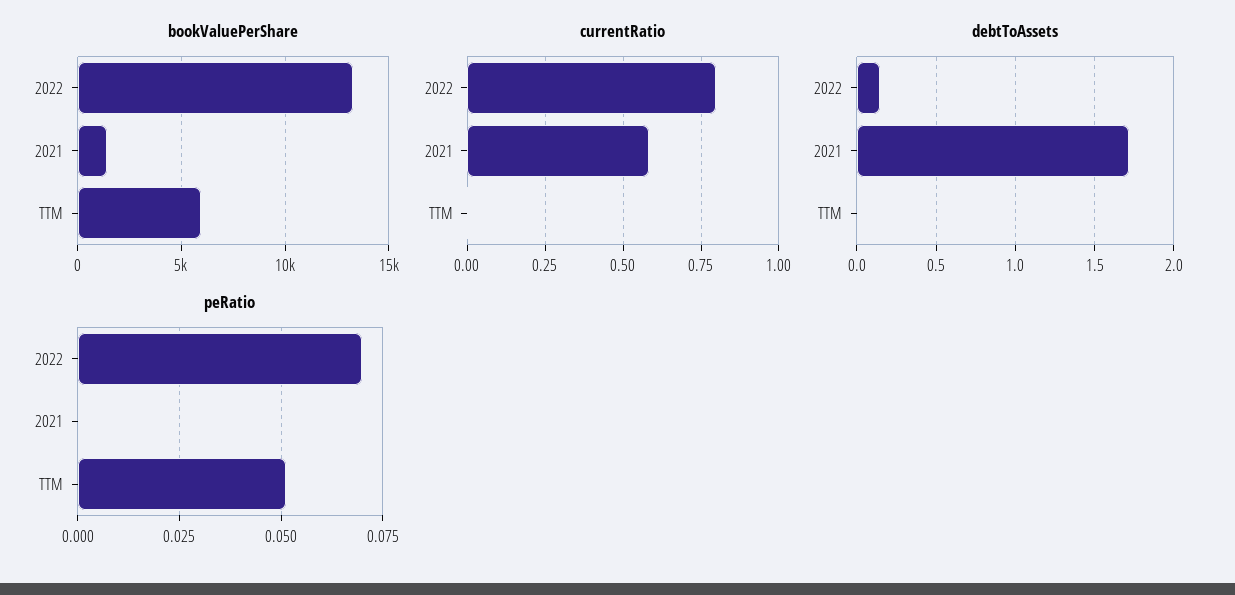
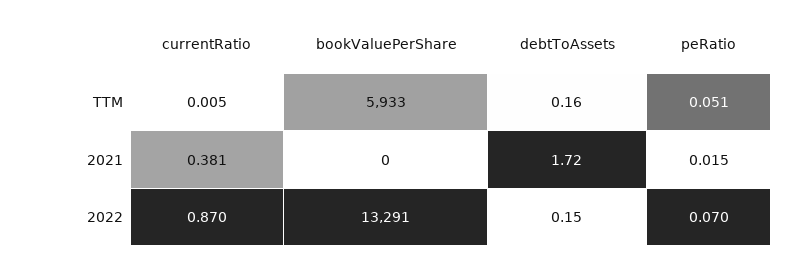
bookValuePerShare, 2021: 1500 -> 0
currentRatio, 2022: 0.8 -> 0.87
currentRatio, 2021: 0.575 -> 0.381
debtToAssets, TTM: 0 -> 0.16
peRatio, 2021: 0 -> 0.015

